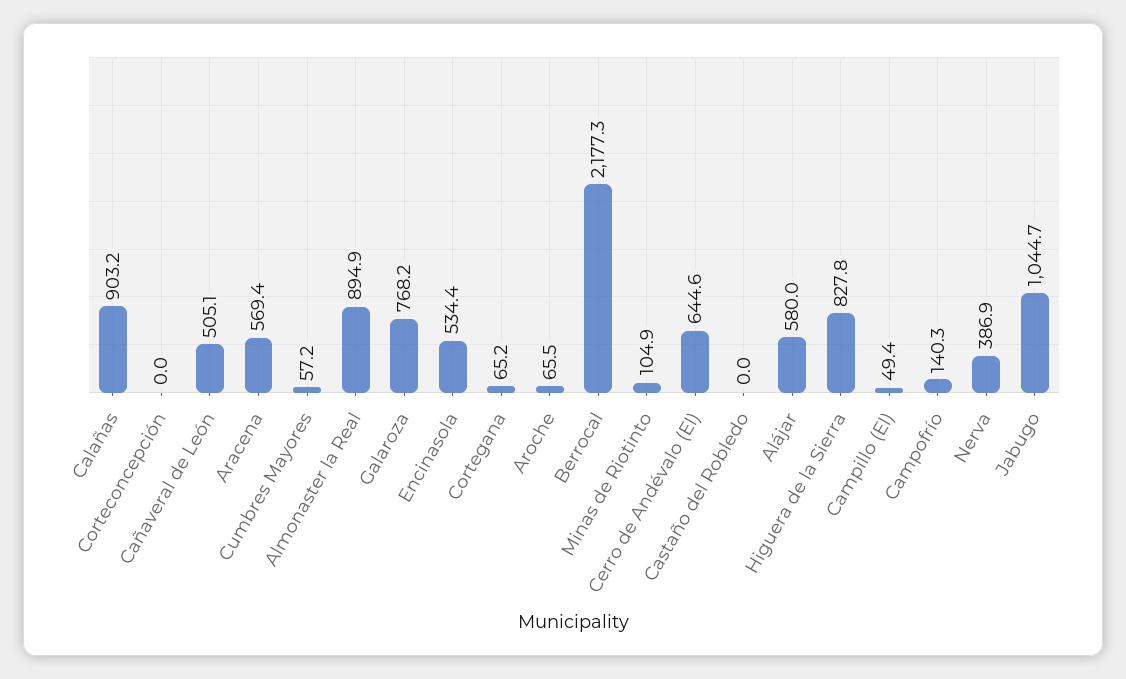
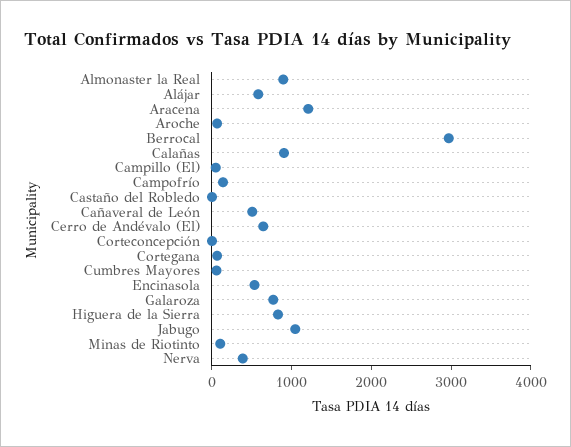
Aracena: 569.4 -> 1200
Berrocal: 2177.3 -> 3000

